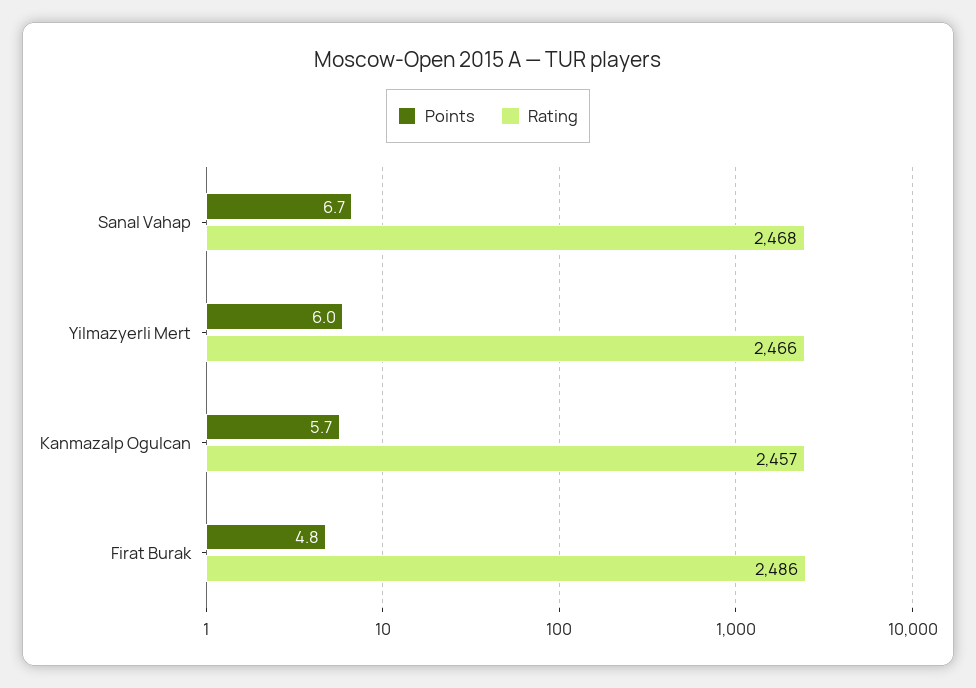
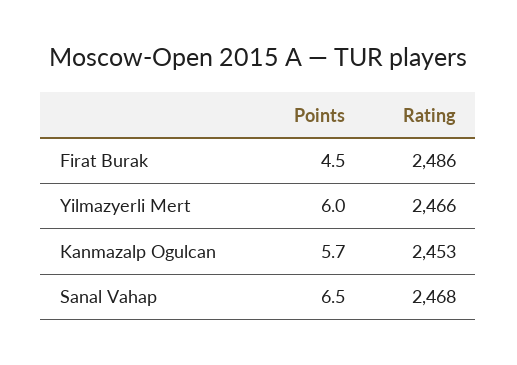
Points, Sanal Vahap: 6.7 -> 6.5
Rating, Kanmazalp Ogulcan: 2457 -> 2453
Points, Firat Burak: 4.8 -> 4.5

